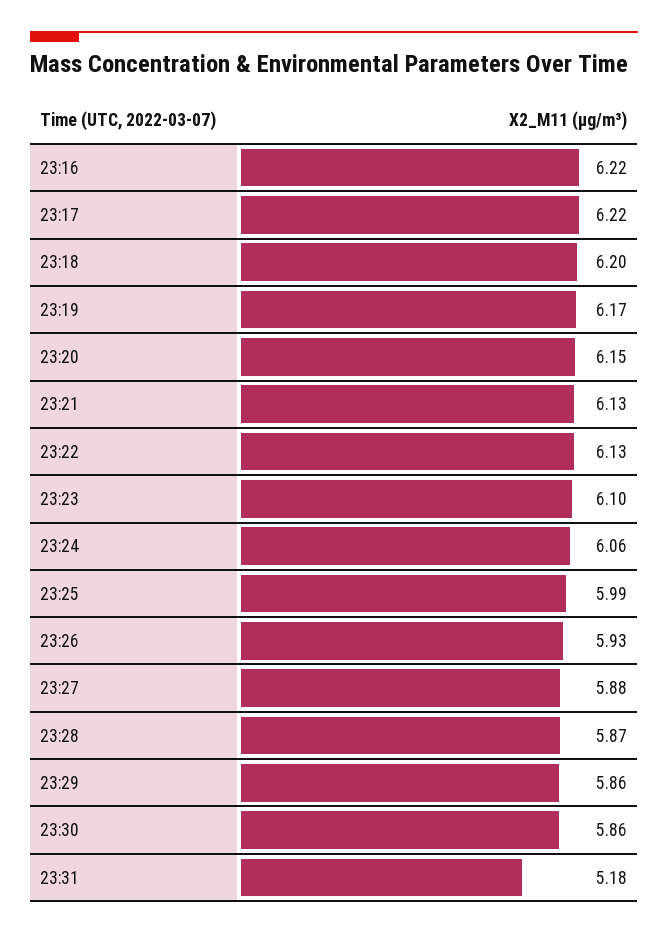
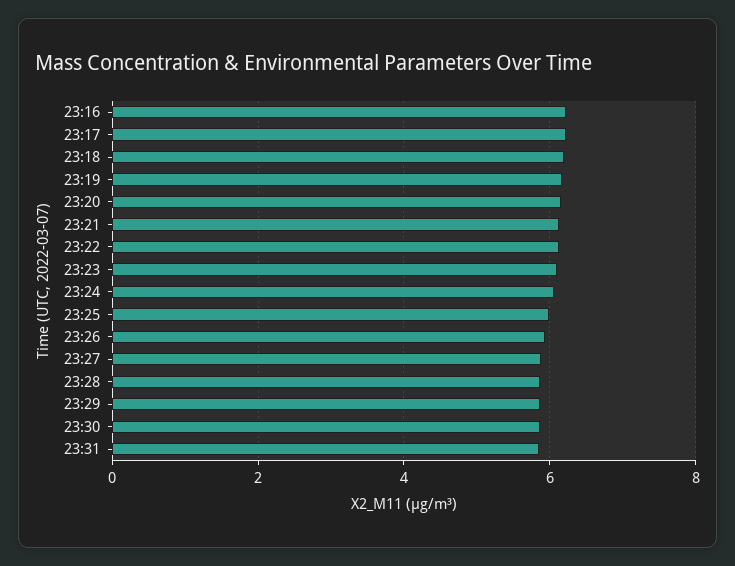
23:31: 5.18 -> 5.8

